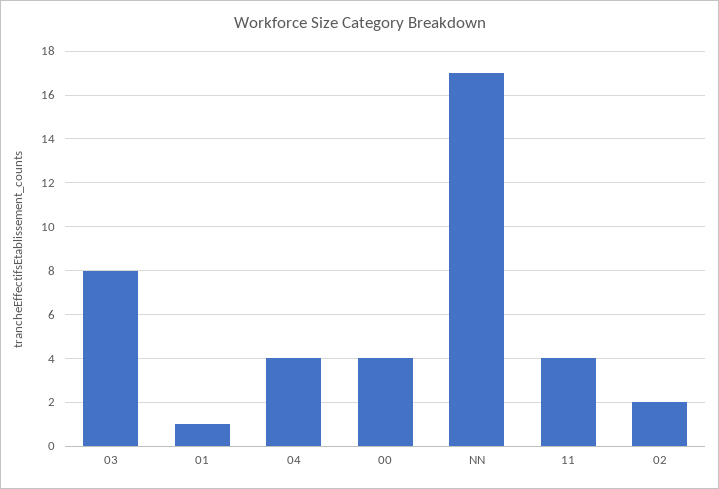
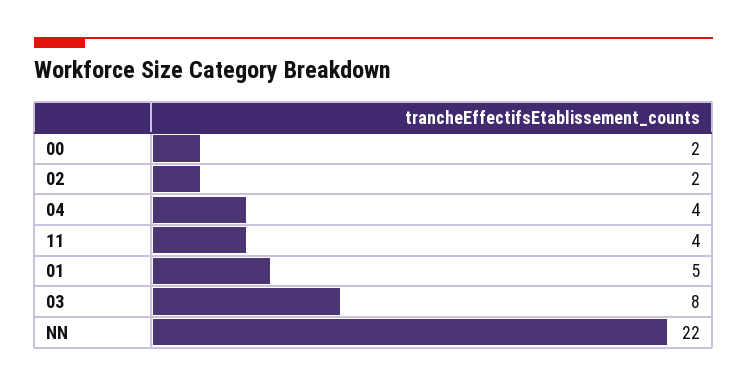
01: 1 -> 5
00: 4 -> 2
NN: 17 -> 22

